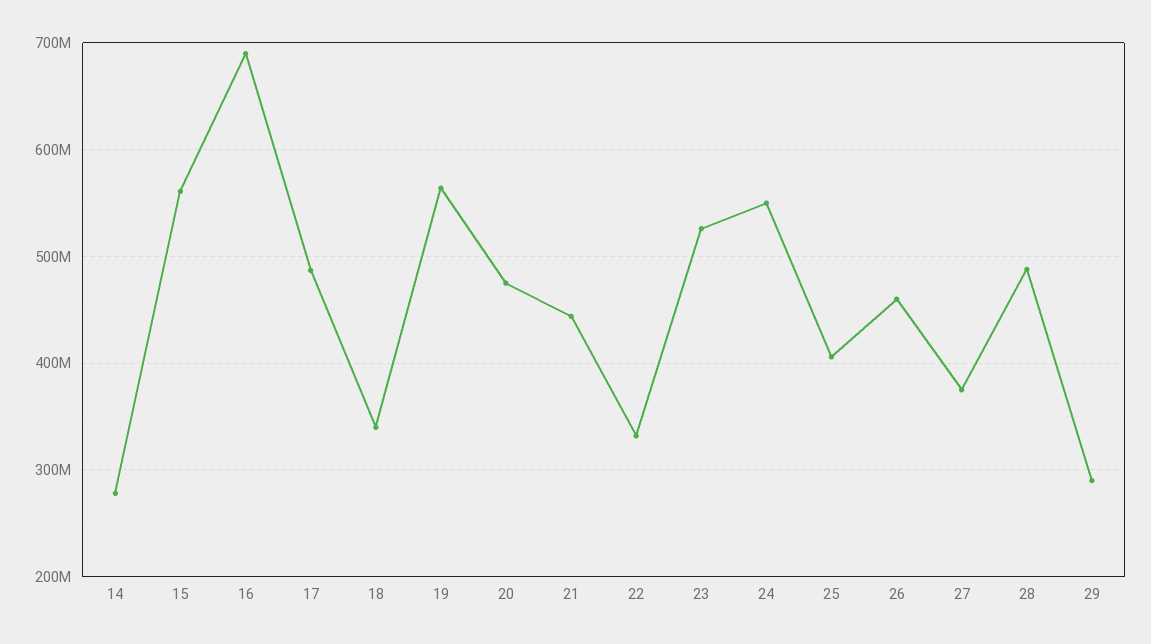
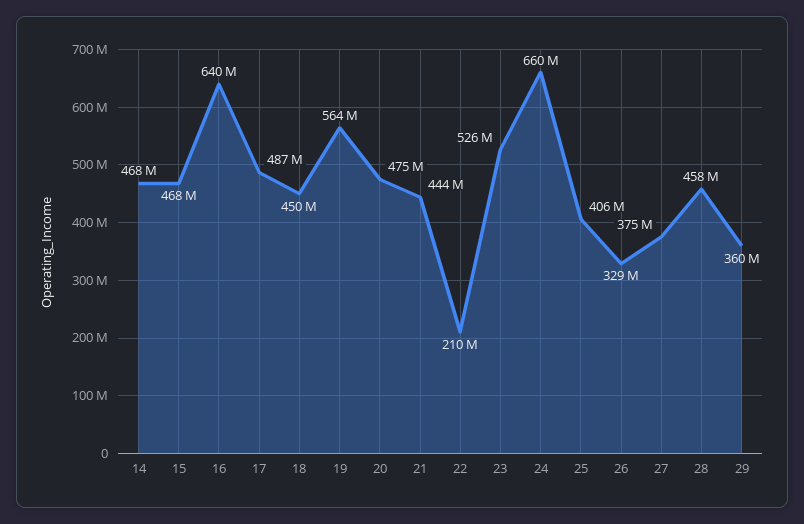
14: 280000000 -> 468000000
15: 560000000 -> 468000000
16: 690000000 -> 640000000
18: 340000000 -> 450000000
22: 330000000 -> 210000000
24: 550000000 -> 660000000
26: 460000000 -> 329000000
28: 490000000 -> 458000000
29: 290000000 -> 360000000

